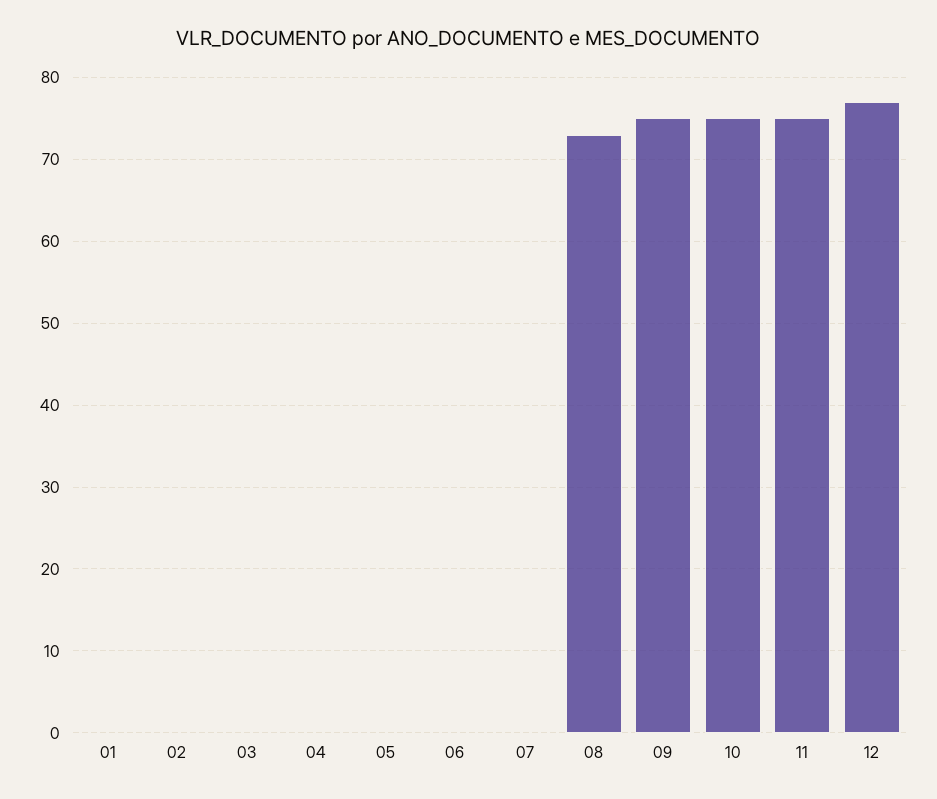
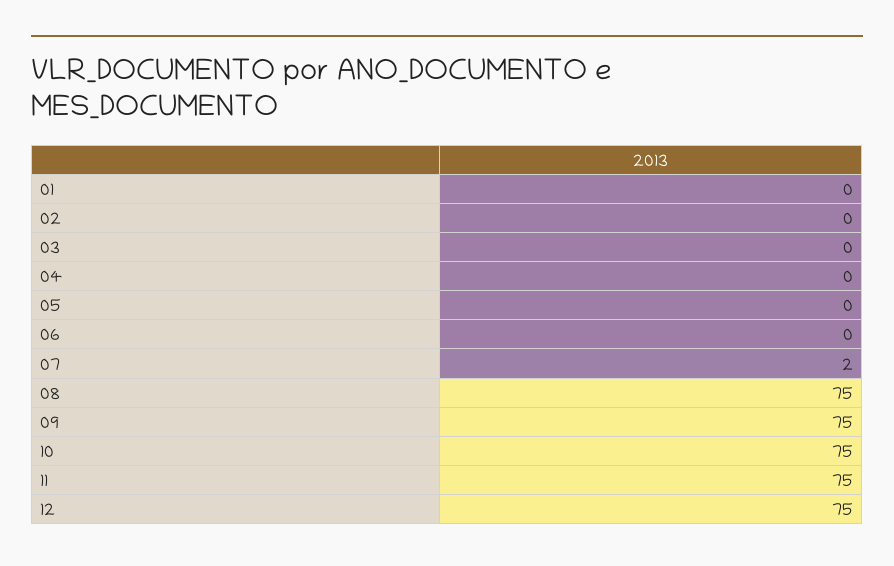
07: 0 -> 2
08: 73 -> 75
12: 77 -> 75

